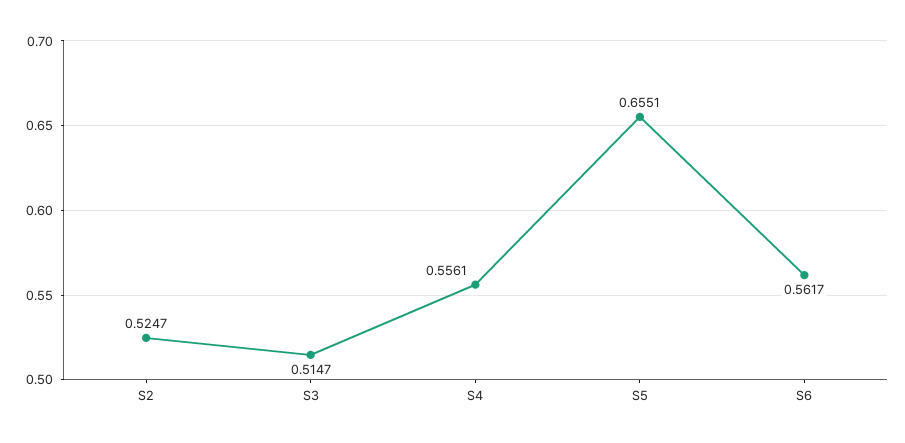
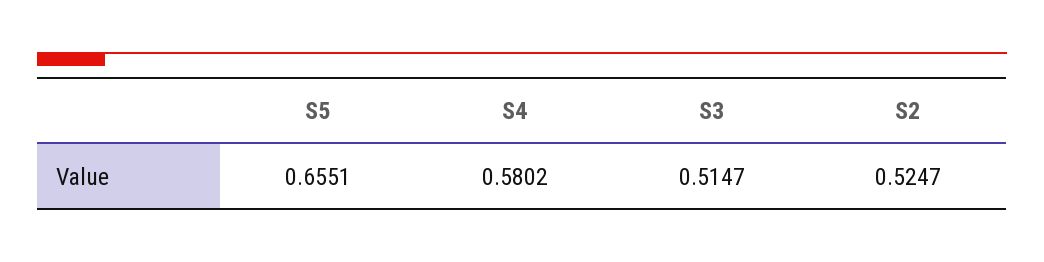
S4: 0.5561 -> 0.5802
S6: 0.5617 -> none

